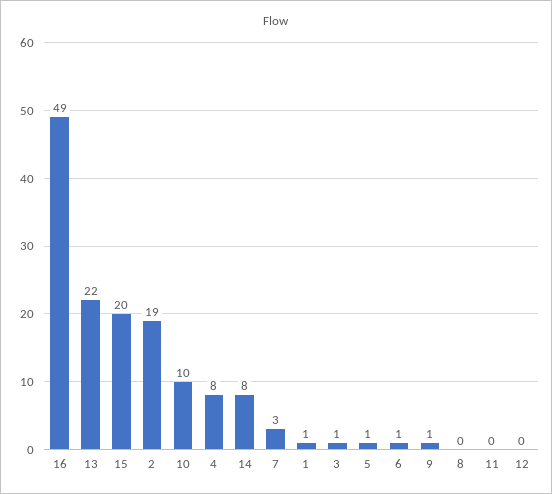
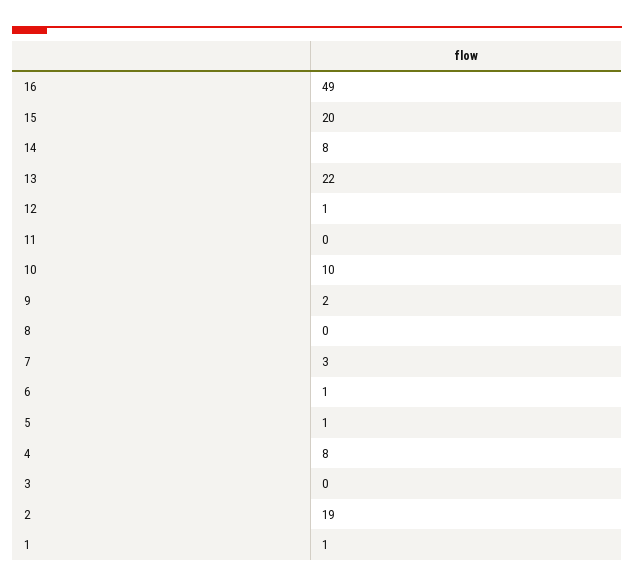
3: 1 -> 0
9: 1 -> 2
12: 0 -> 1

